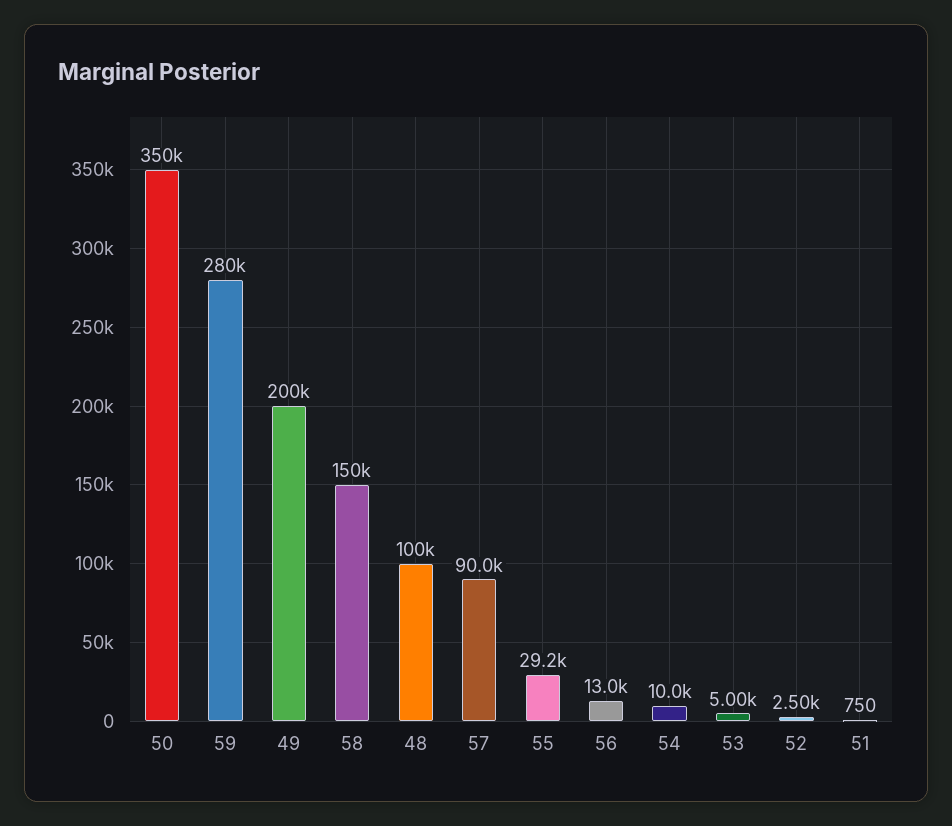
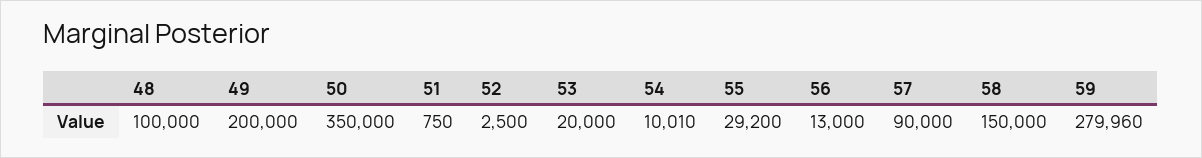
53: 5000 -> 20000

